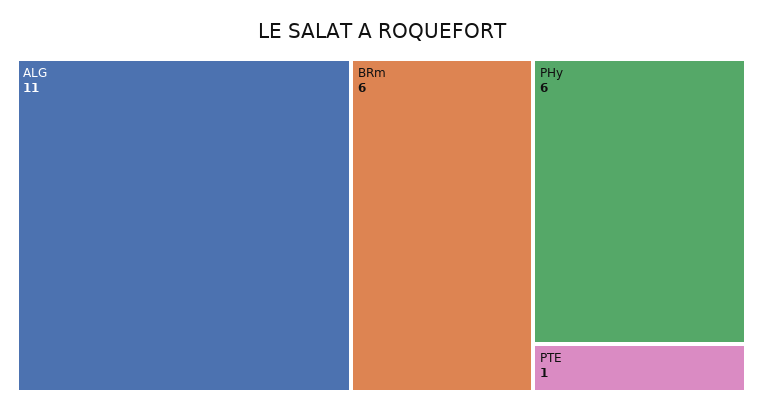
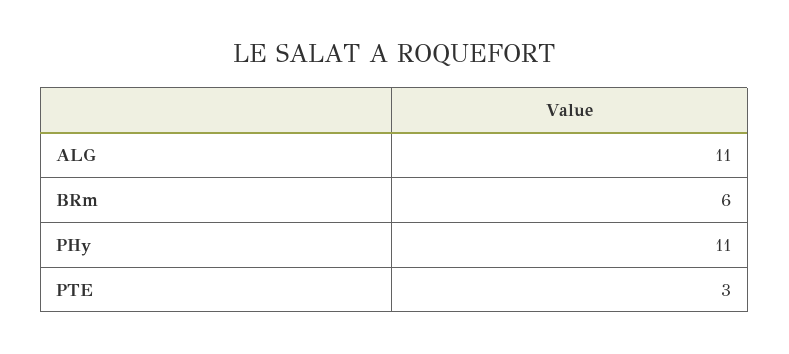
PHy: 6 -> 11
PTE: 1 -> 3

